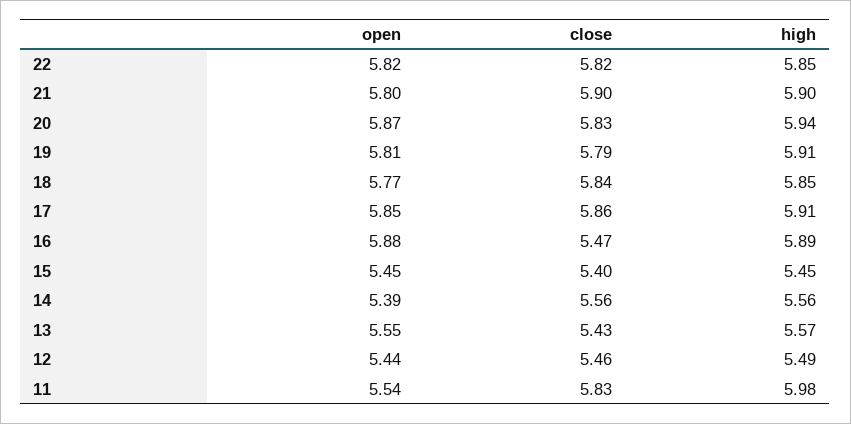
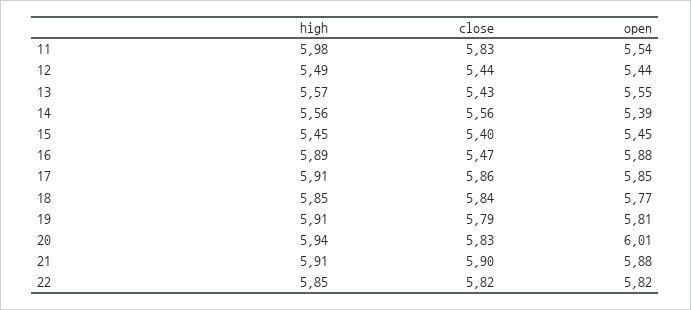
open, 21: 5.8 -> 5.88
high, 21: 5.9 -> 5.91
open, 20: 5.87 -> 6.01
close, 12: 5.46 -> 5.44

